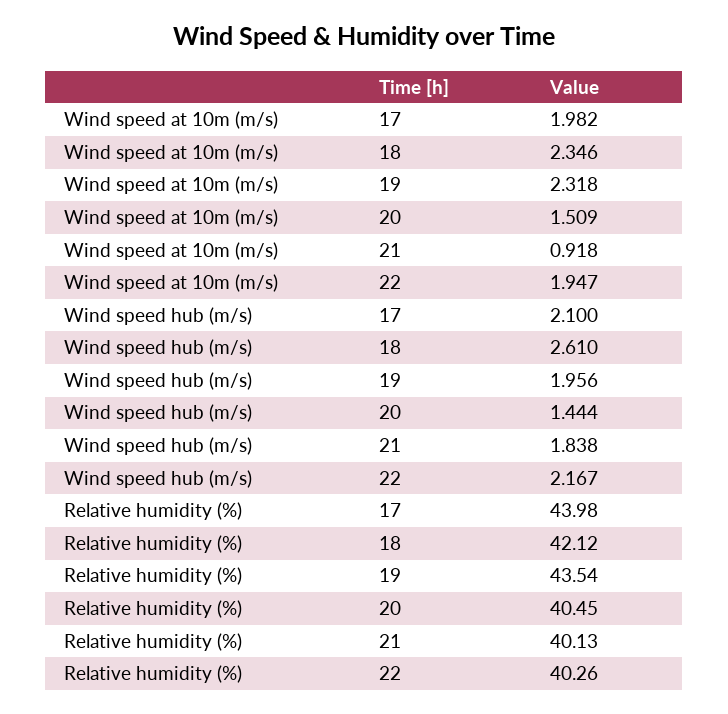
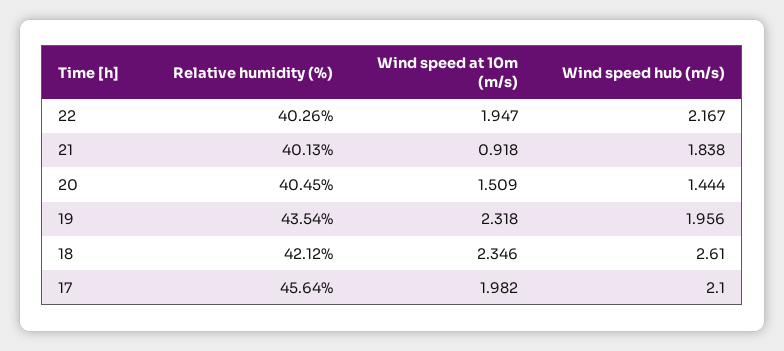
Relative humidity (%), 17: 43.98 -> 45.64

